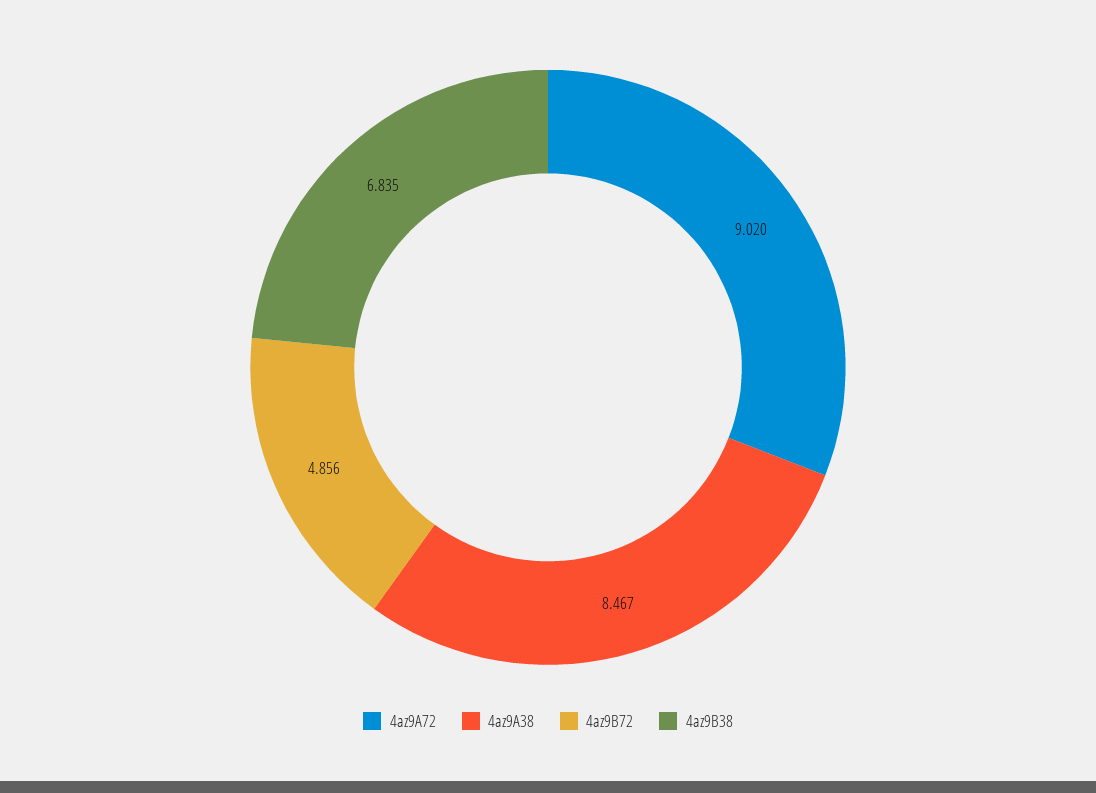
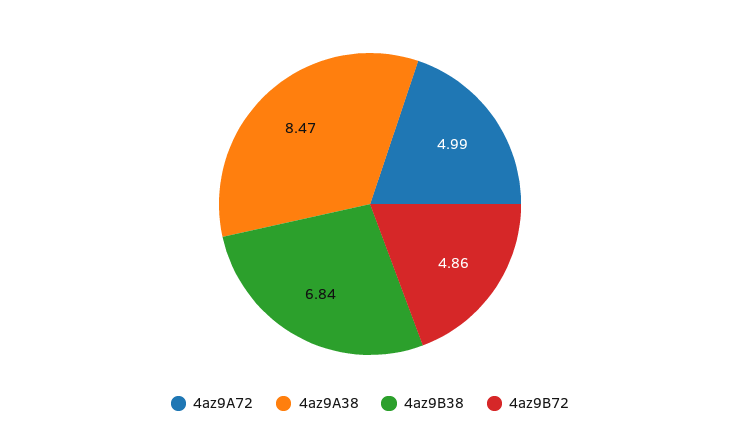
4az9A72: 9.02 -> 4.99

